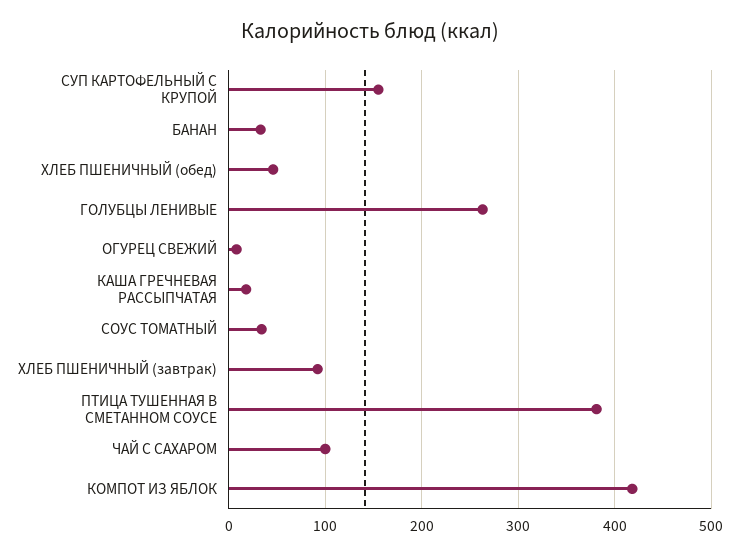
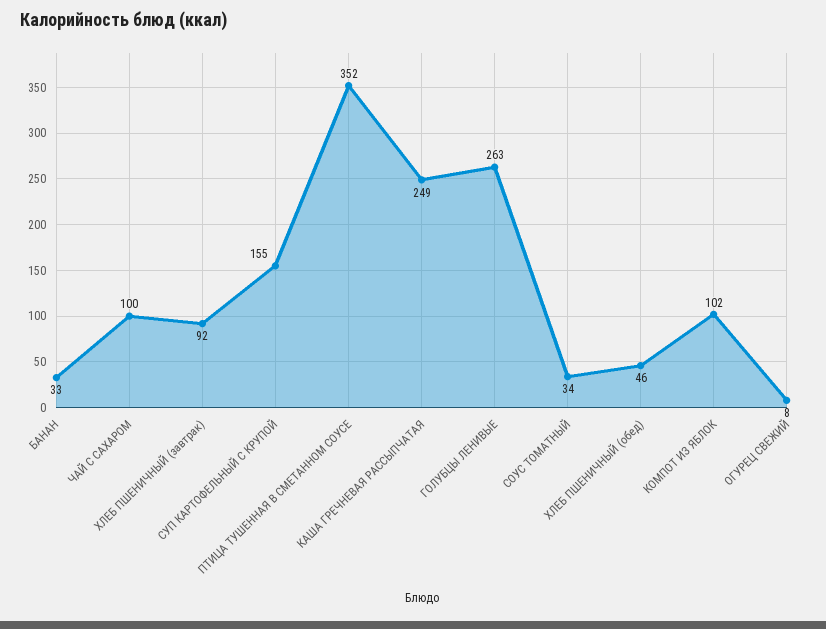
КАША ГРЕЧНЕВАЯ РАССЫПЧАТАЯ: 20 -> 249
ПТИЦА ТУШЕННАЯ В СМЕТАННОМ СОУСЕ: 380 -> 352
КОМПОТ ИЗ ЯБЛОК: 420 -> 102

